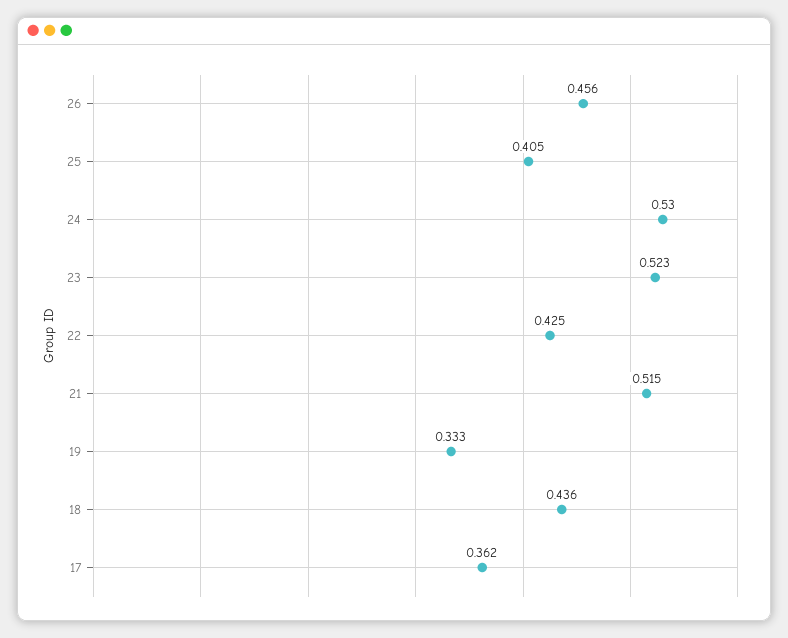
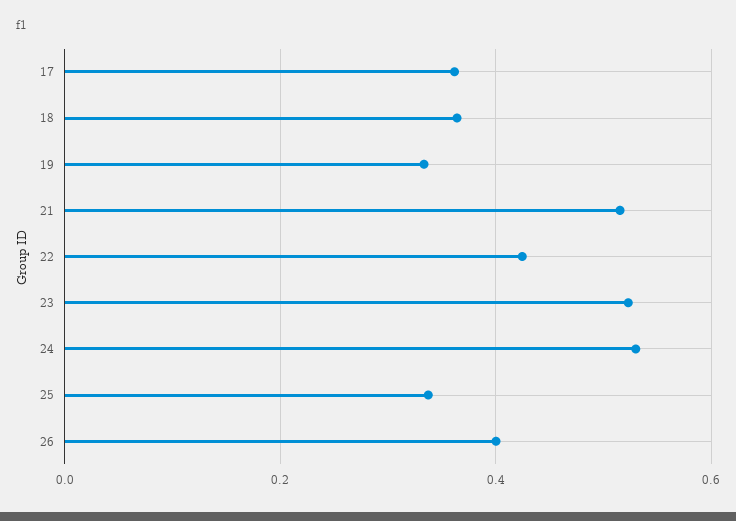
26: 0.456 -> 0.4
25: 0.405 -> 0.34
18: 0.436 -> 0.36

